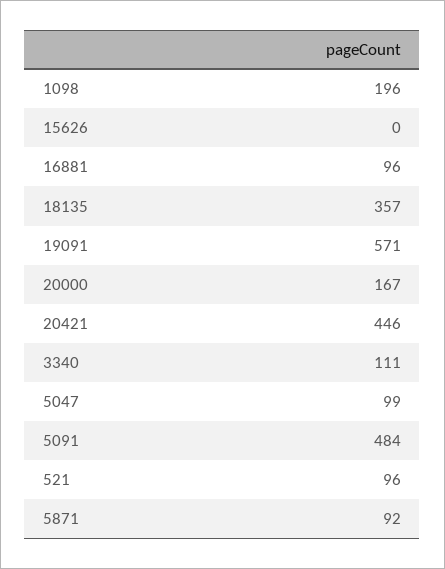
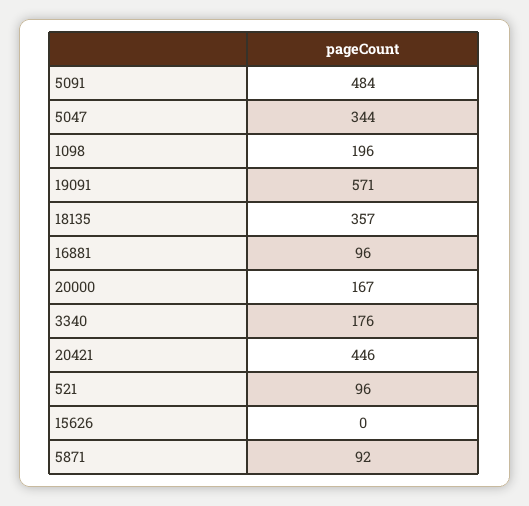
3340: 111 -> 176
5047: 99 -> 344

